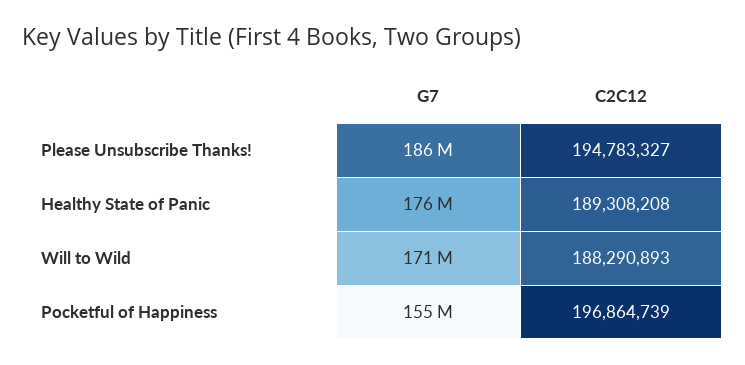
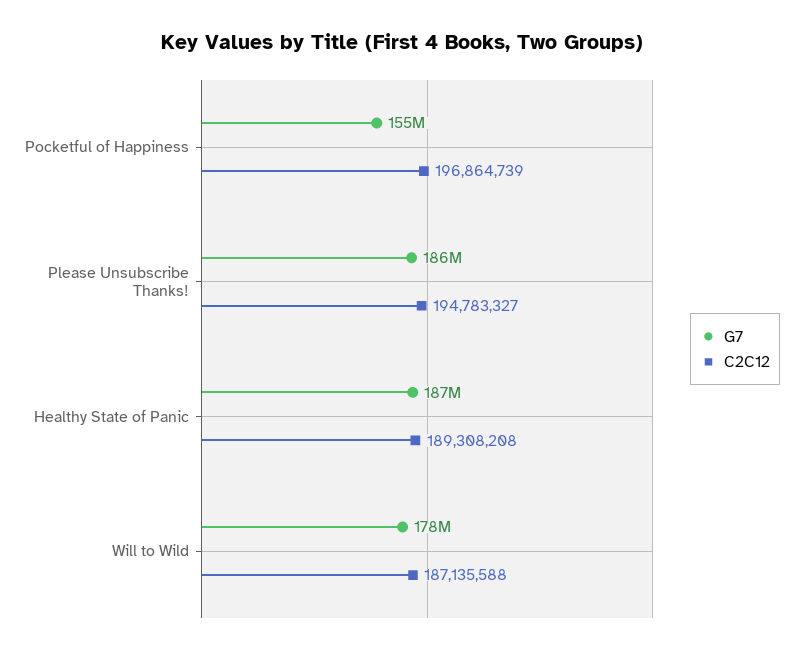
G7, Healthy State of Panic: 176000000 -> 187000000
G7, Will to Wild: 171000000 -> 178000000
C2C12, Will to Wild: 188290893 -> 187135588

